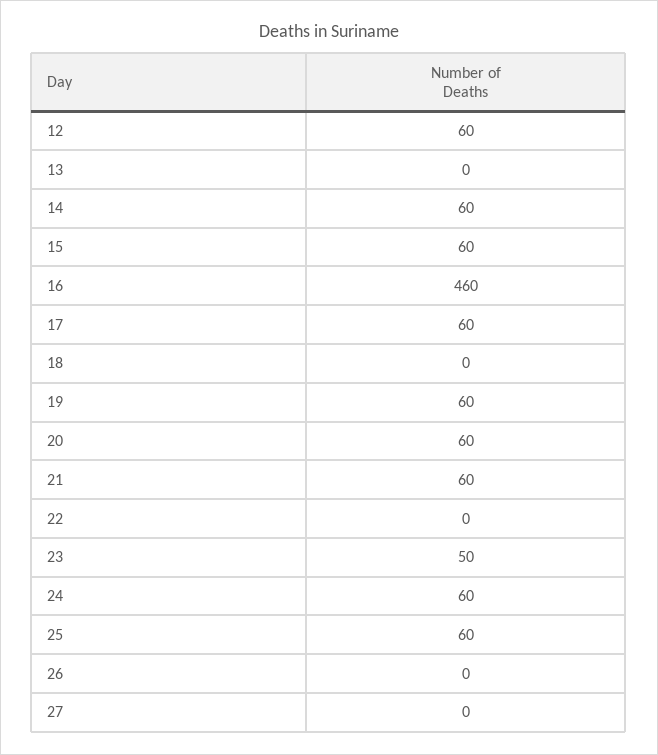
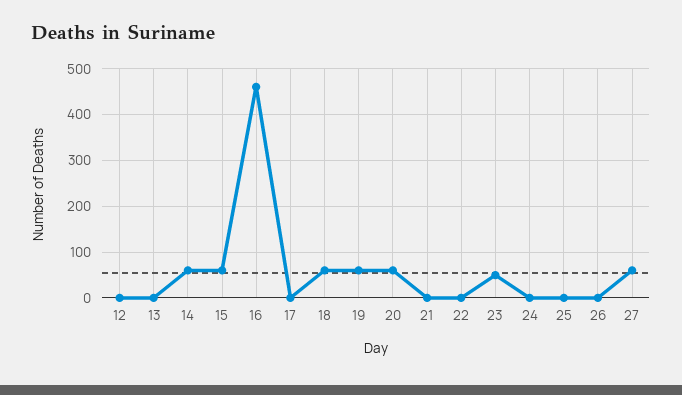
12: 60 -> 0
17: 60 -> 0
18: 0 -> 60
21: 60 -> 0
24: 60 -> 0
25: 60 -> 0
27: 0 -> 60

